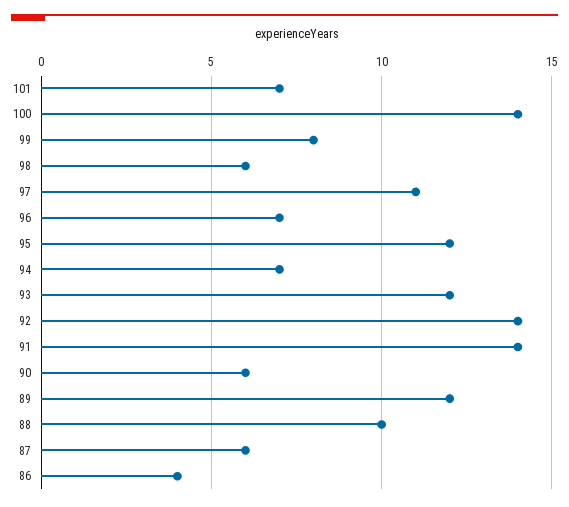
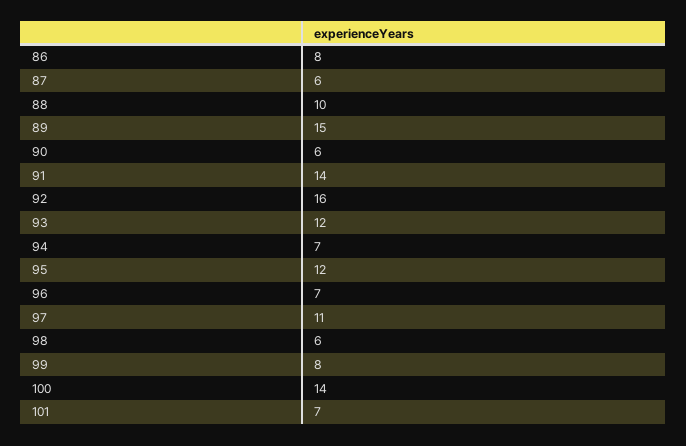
92: 14 -> 16
89: 12 -> 15
86: 4 -> 8

